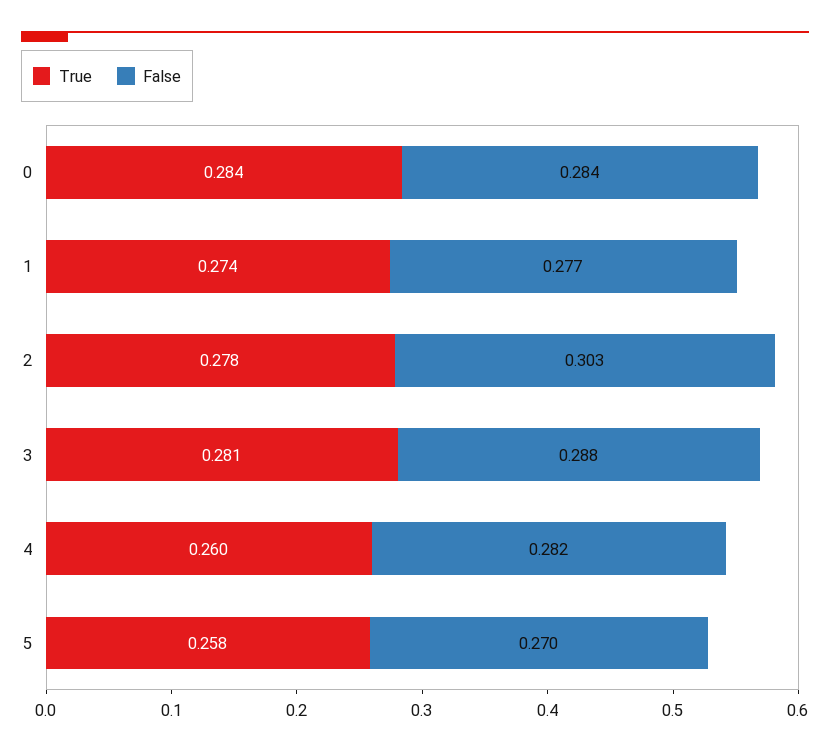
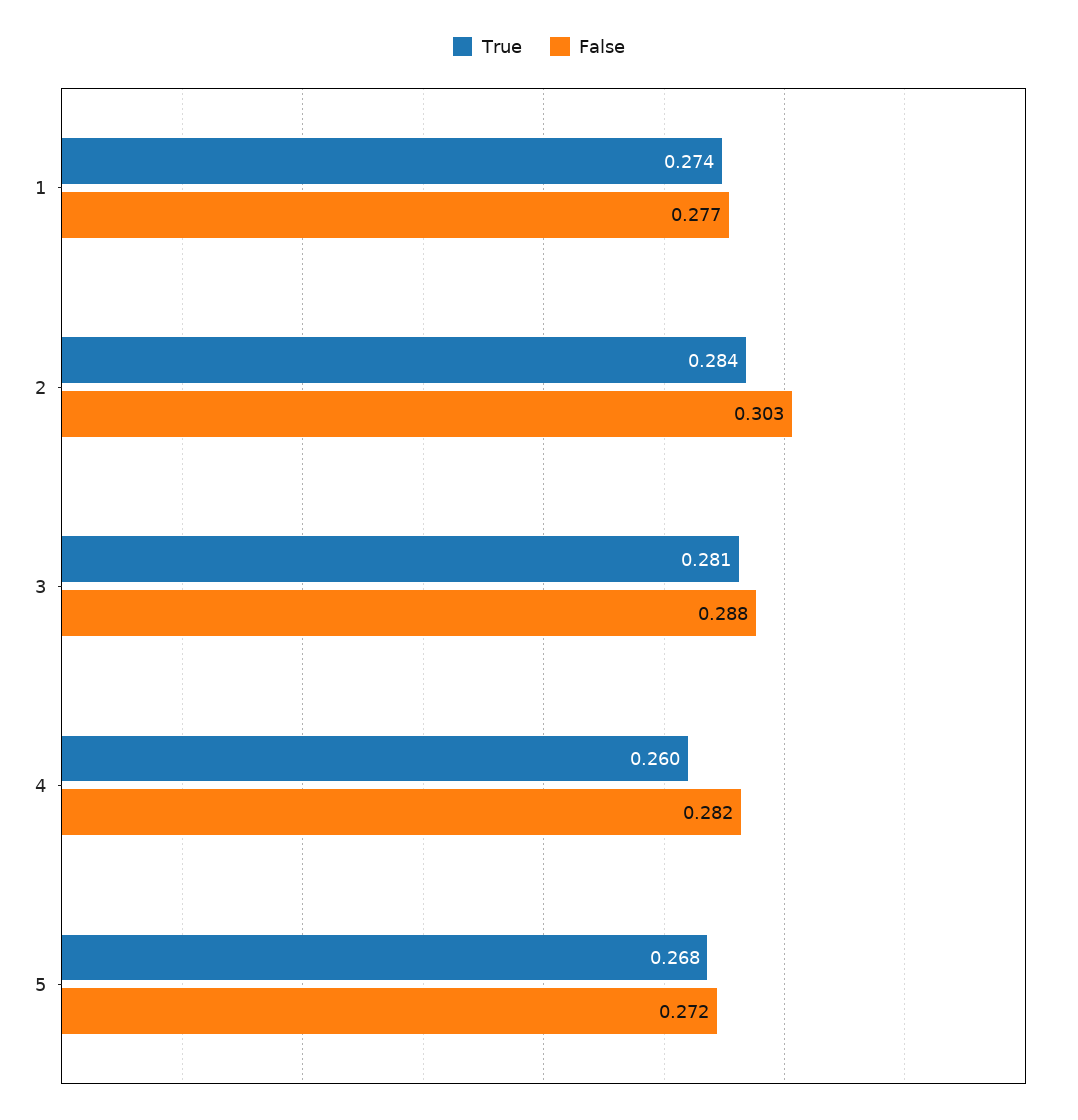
True, 0: 0.284 -> none
False, 0: 0.284 -> none
True, 2: 0.278 -> 0.284
True, 5: 0.258 -> 0.268
False, 5: 0.27 -> 0.272

